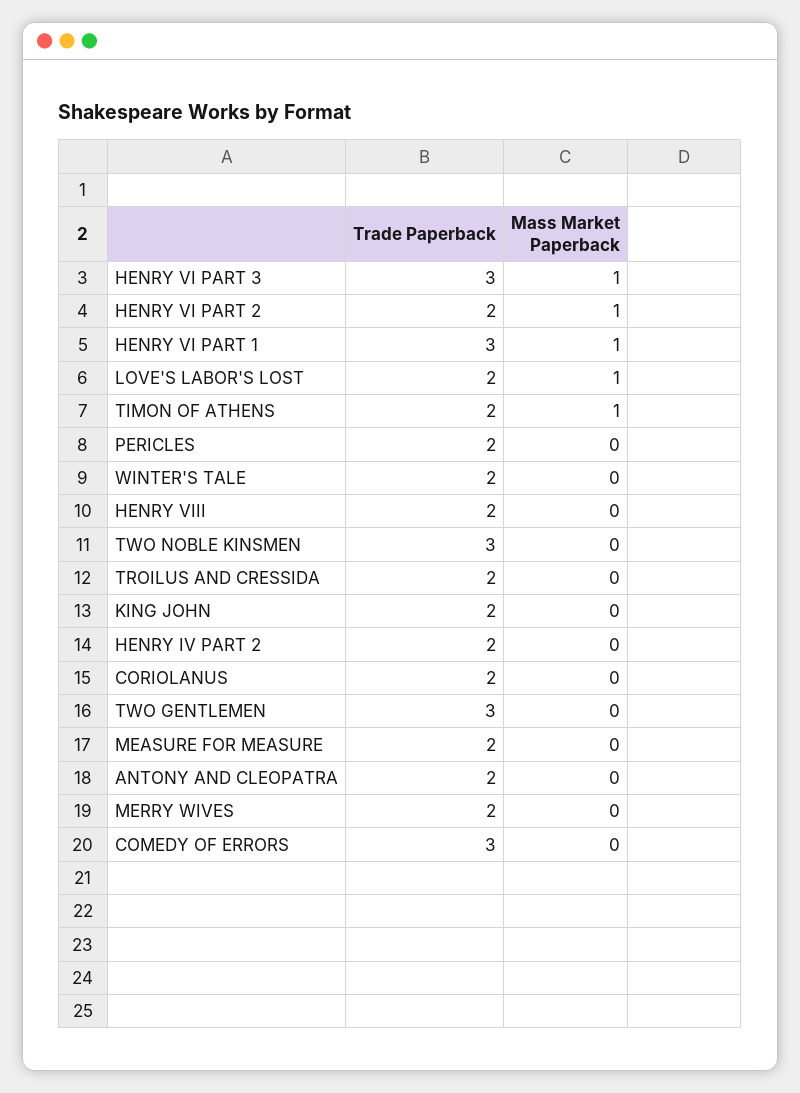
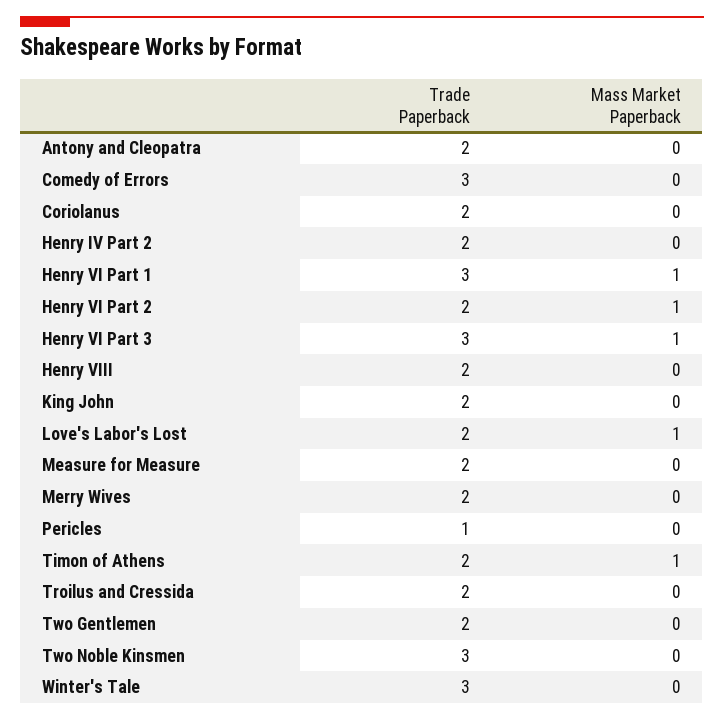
Trade Paperback, PERICLES: 2 -> 1
Trade Paperback, WINTER'S TALE: 2 -> 3
Trade Paperback, TWO GENTLEMEN: 3 -> 2

